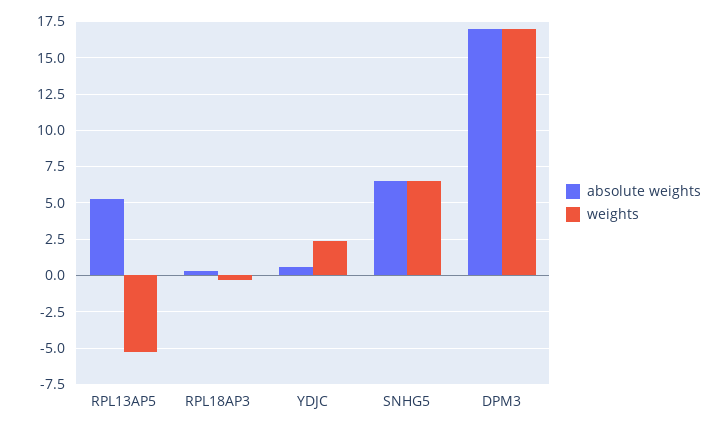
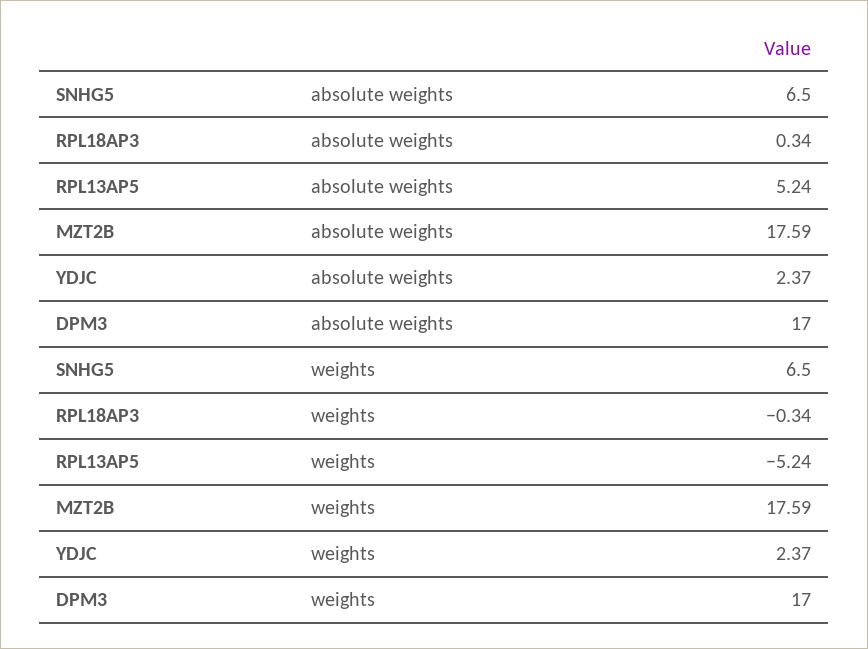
absolute weights, YDJC: 0.5 -> 2.37
absolute weights, MZT2B: none -> 17.59
weights, MZT2B: none -> 17.59

